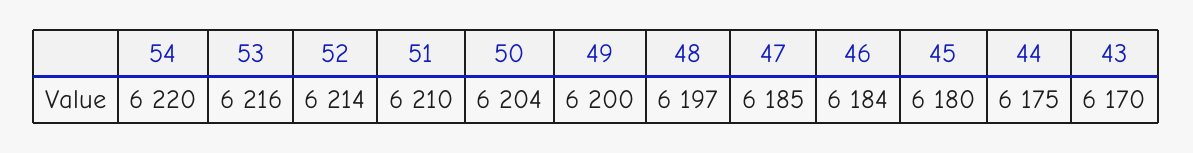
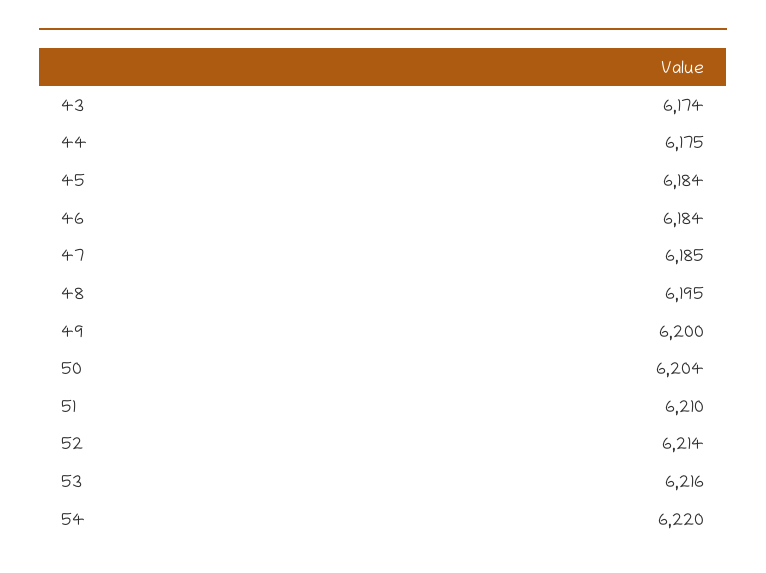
48: 6197 -> 6195
45: 6180 -> 6184
43: 6170 -> 6174

